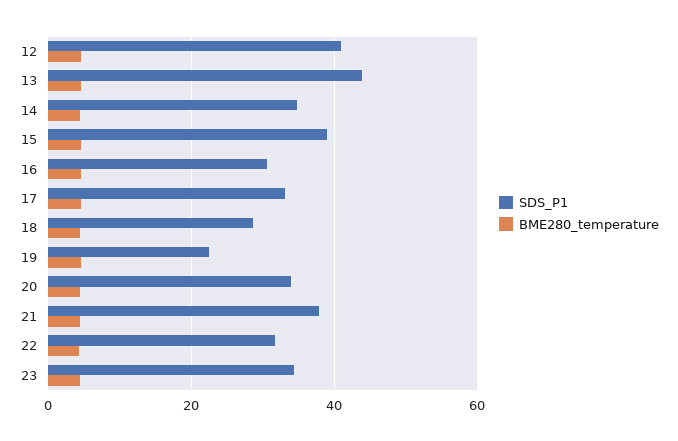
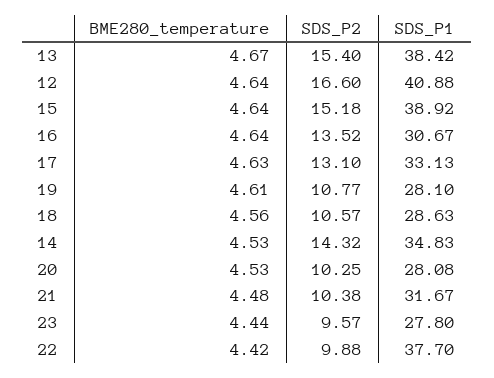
SDS_P1, 13: 44 -> 38.42
SDS_P1, 19: 22 -> 28.1
SDS_P1, 20: 34 -> 28.08
SDS_P1, 21: 38 -> 31.67
SDS_P1, 22: 32 -> 37.7
SDS_P1, 23: 34 -> 27.8
SDS_P2, 13: none -> 15.4
SDS_P2, 12: none -> 16.6
SDS_P2, 15: none -> 15.18
SDS_P2, 16: none -> 13.52
SDS_P2, 17: none -> 13.1
SDS_P2, 19: none -> 10.77
SDS_P2, 18: none -> 10.57
SDS_P2, 14: none -> 14.32
SDS_P2, 20: none -> 10.25
SDS_P2, 21: none -> 10.38
SDS_P2, 23: none -> 9.57
SDS_P2, 22: none -> 9.88

